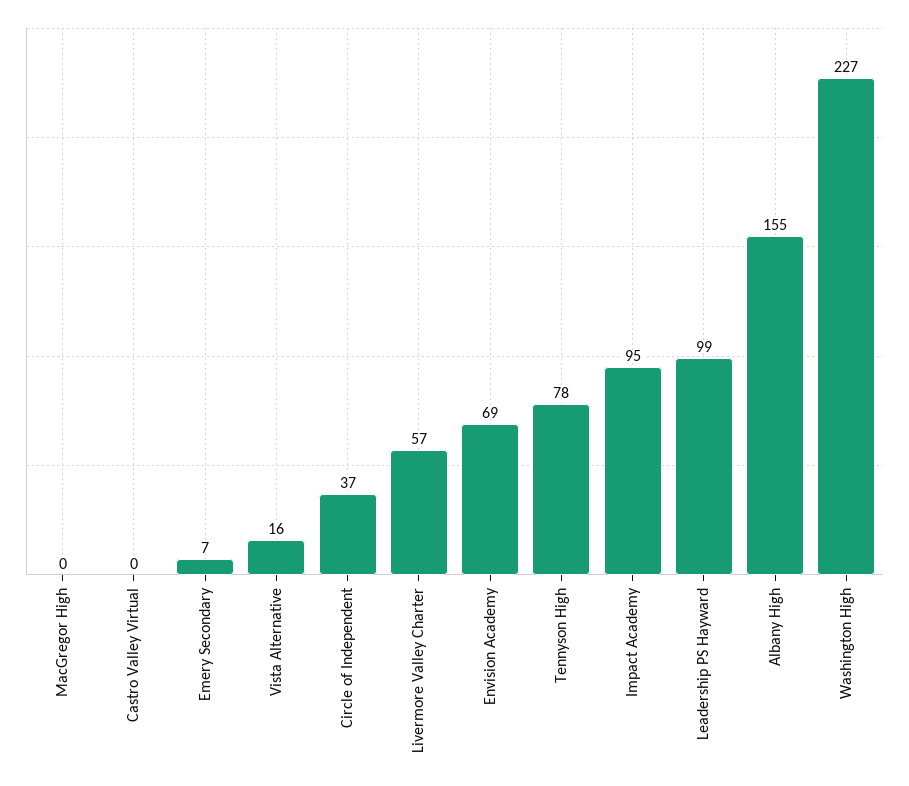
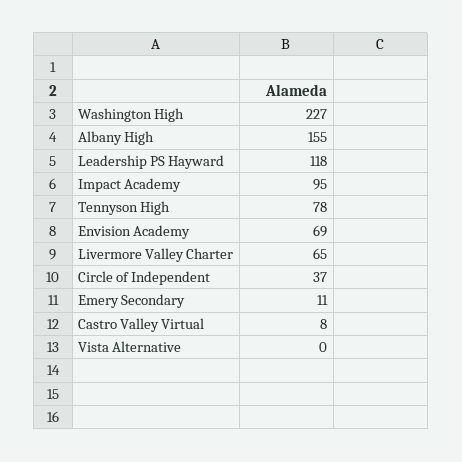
MacGregor High: 0 -> none
Castro Valley Virtual: 0 -> 8
Emery Secondary: 7 -> 11
Vista Alternative: 16 -> 0
Livermore Valley Charter: 57 -> 65
Leadership PS Hayward: 99 -> 118

